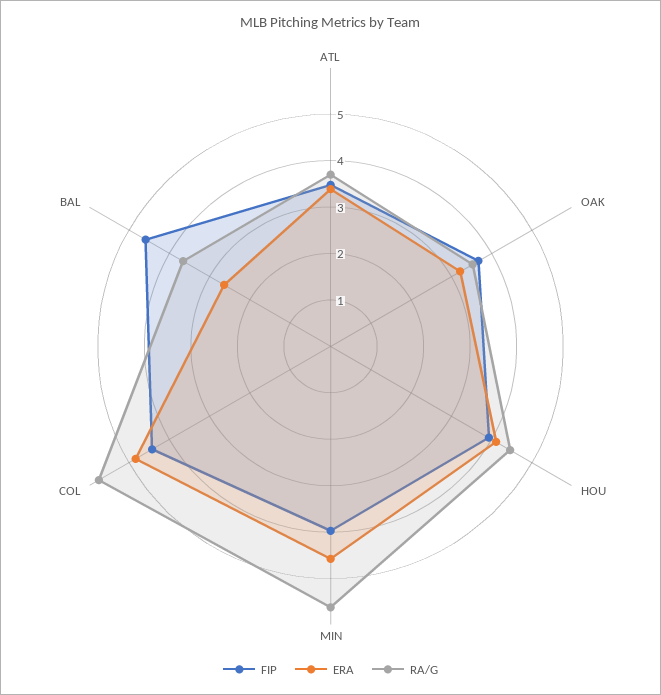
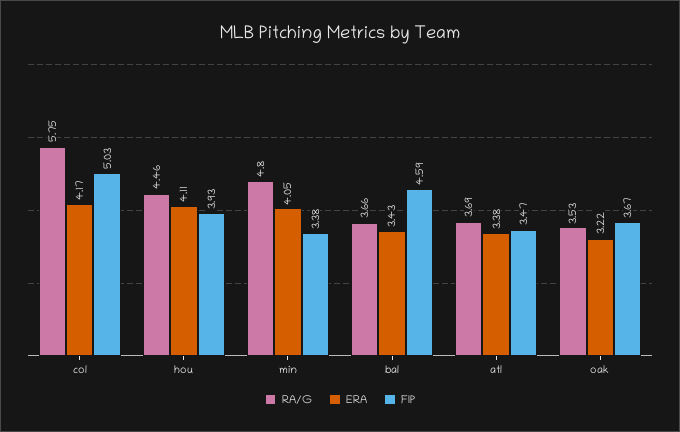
FIP, MIN: 4 -> 3.38
ERA, MIN: 4.6 -> 4.05
RA/G, MIN: 5.6 -> 4.8
FIP, COL: 4.4 -> 5.03
ERA, COL: 4.8 -> 4.17
ERA, BAL: 2.6 -> 3.43

